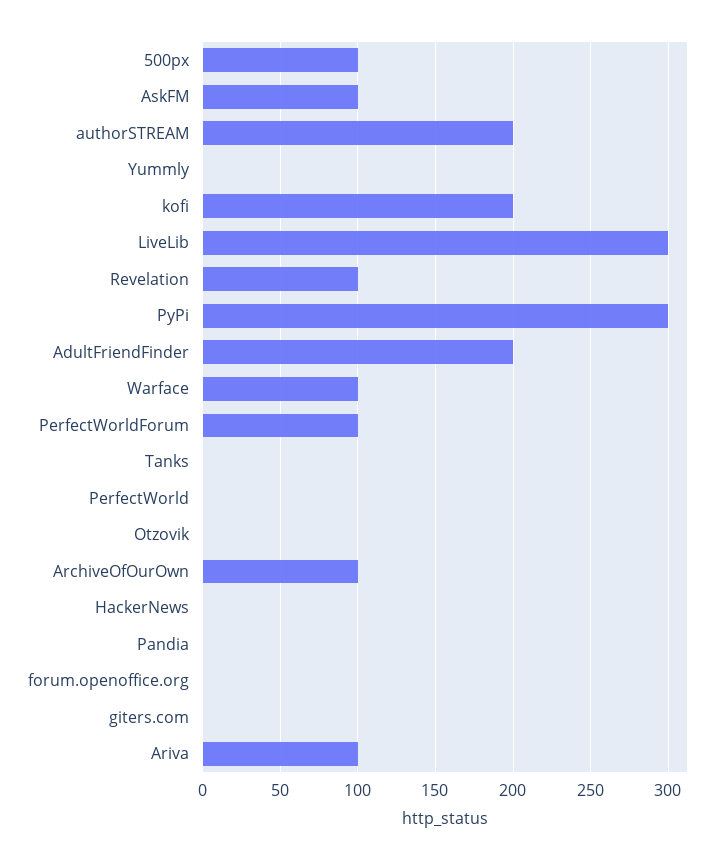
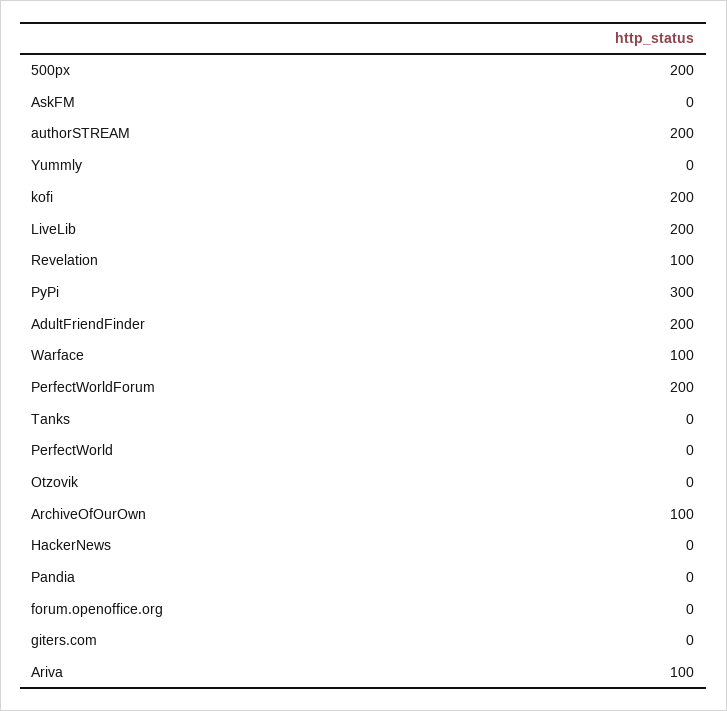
500px: 100 -> 200
AskFM: 100 -> 0
LiveLib: 300 -> 200
PerfectWorldForum: 100 -> 200

